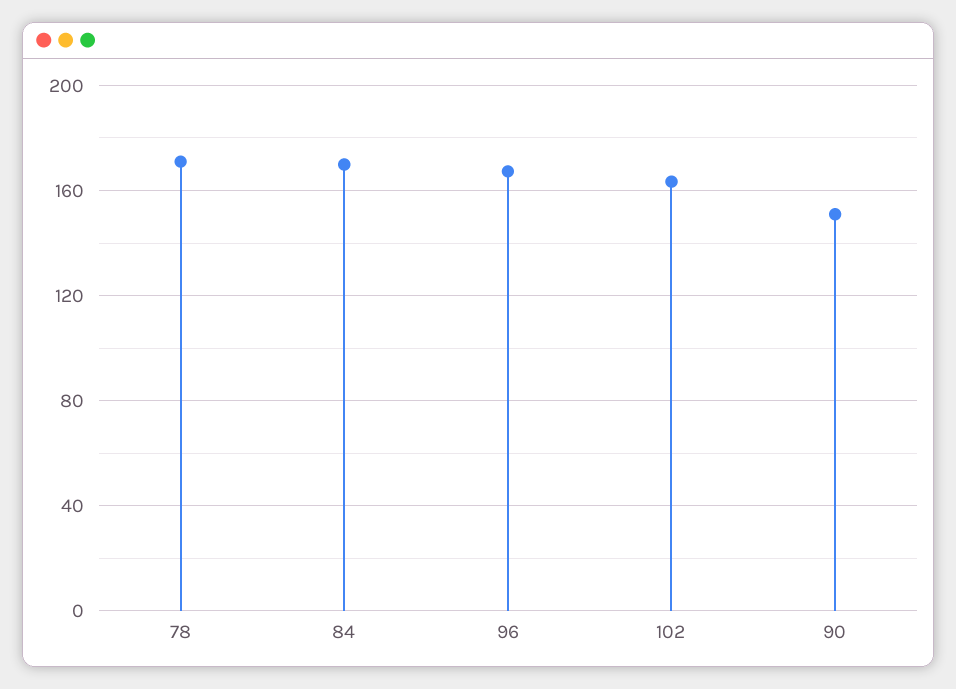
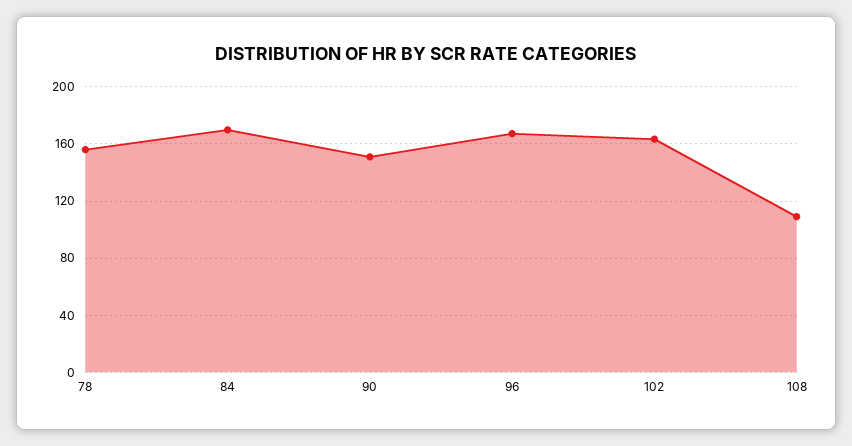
78: 170 -> 155
108: none -> 110

